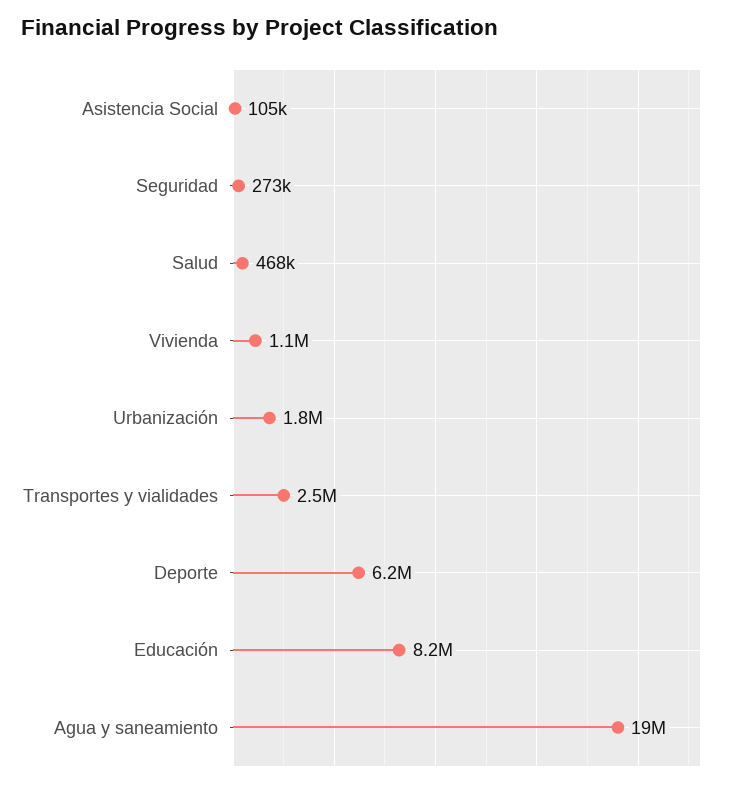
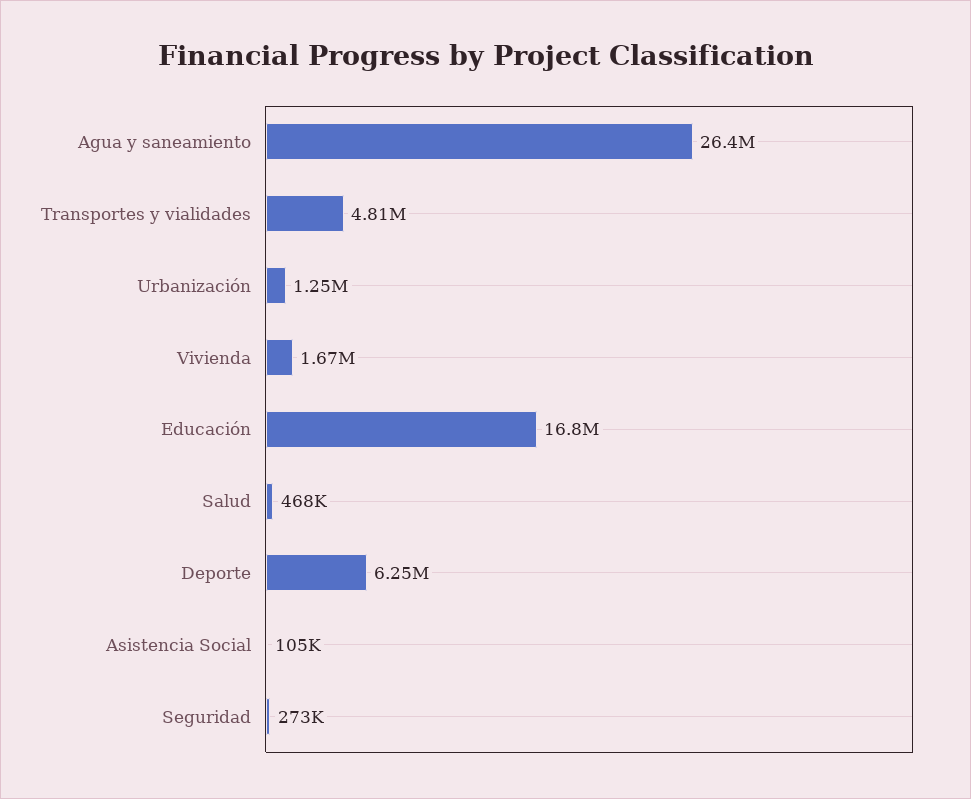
Vivienda: 1100000 -> 1670000
Urbanización: 1800000 -> 1250000
Transportes y vialidades: 2500000 -> 4810000
Educación: 8200000 -> 16800000
Agua y saneamiento: 19000000 -> 26400000

